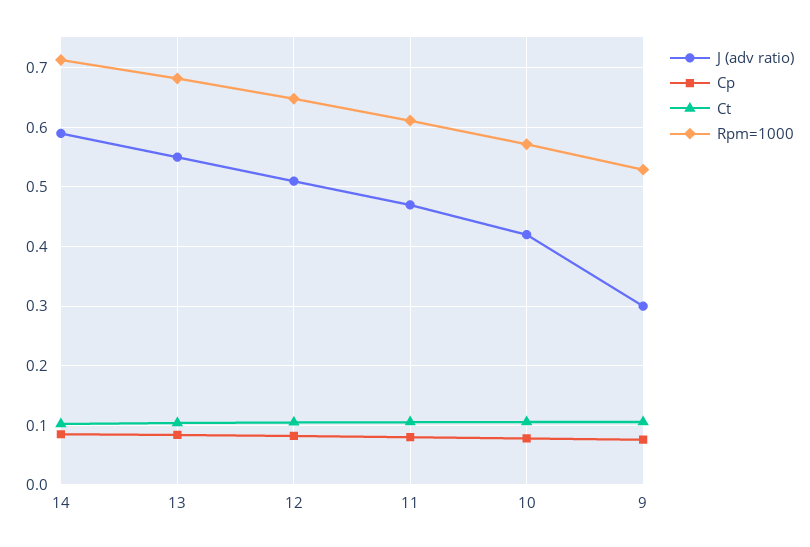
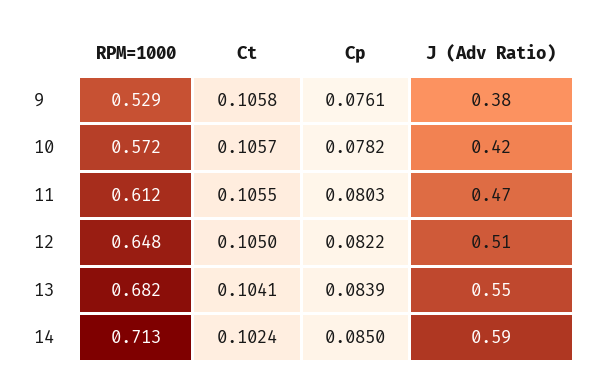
J (adv ratio), 9: 0.3 -> 0.38

